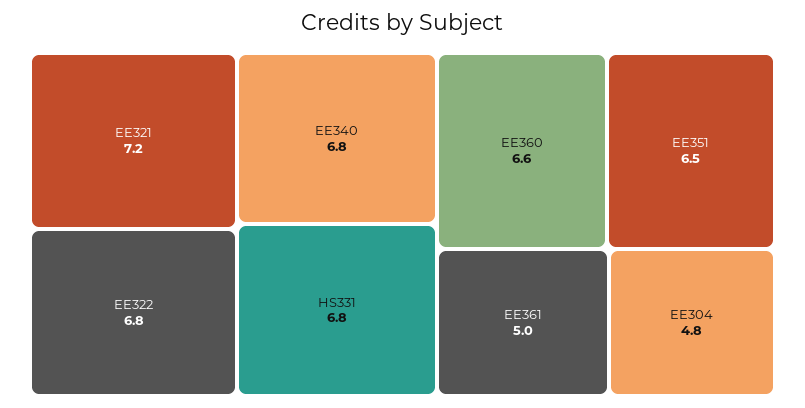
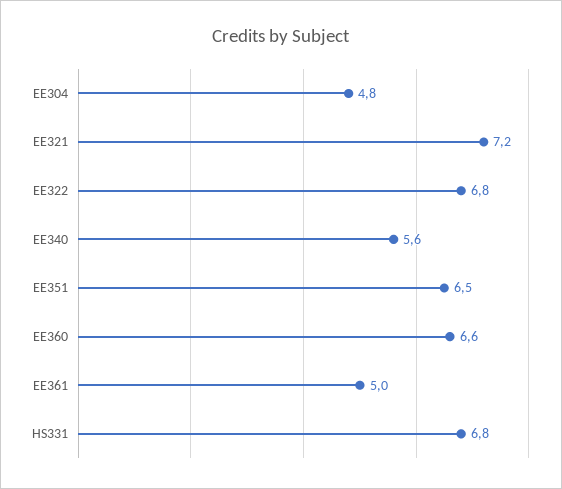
EE340: 6.8 -> 5.6

